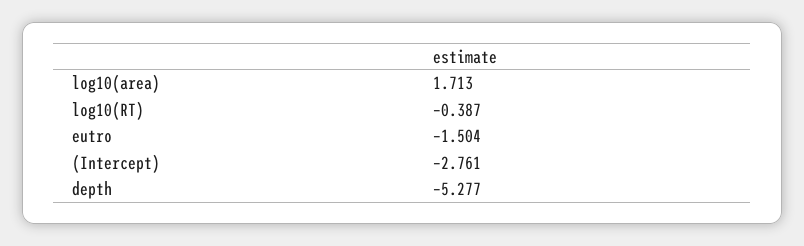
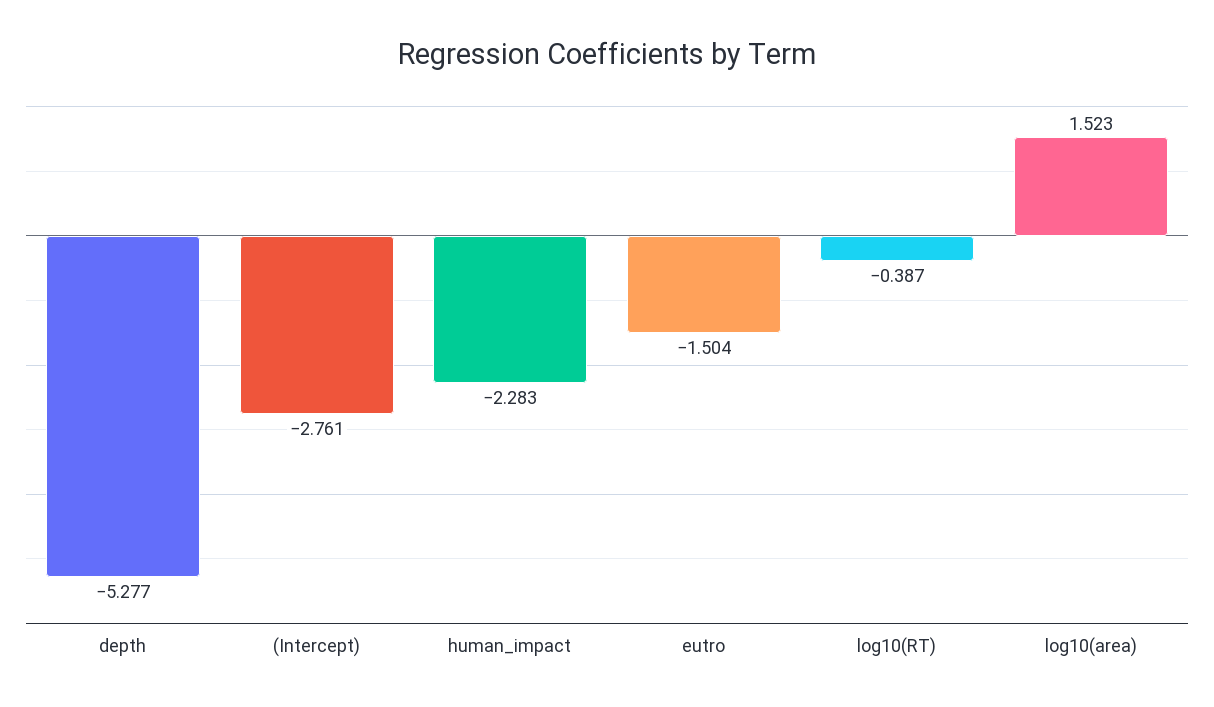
log10(area): 1.713 -> 1.523
human_impact: none -> -2.283

